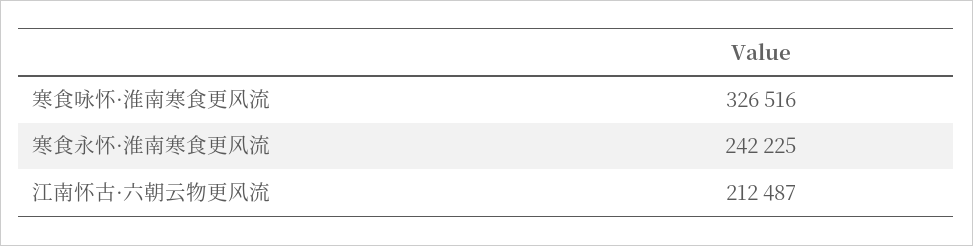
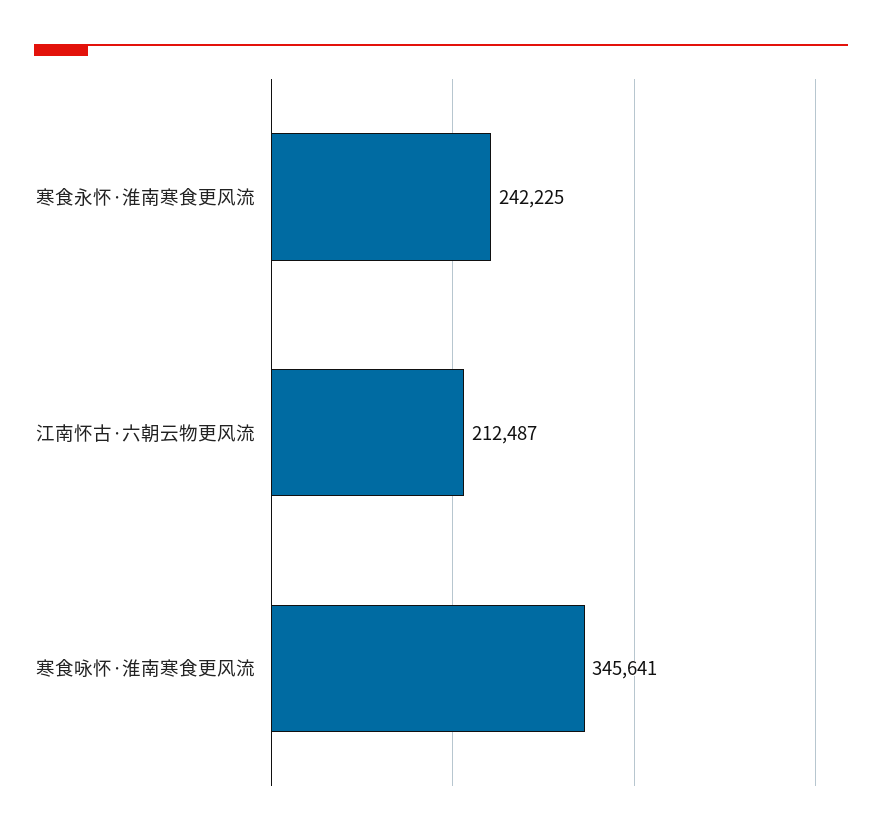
寒食咏怀·淮南寒食更风流: 326516 -> 345641

